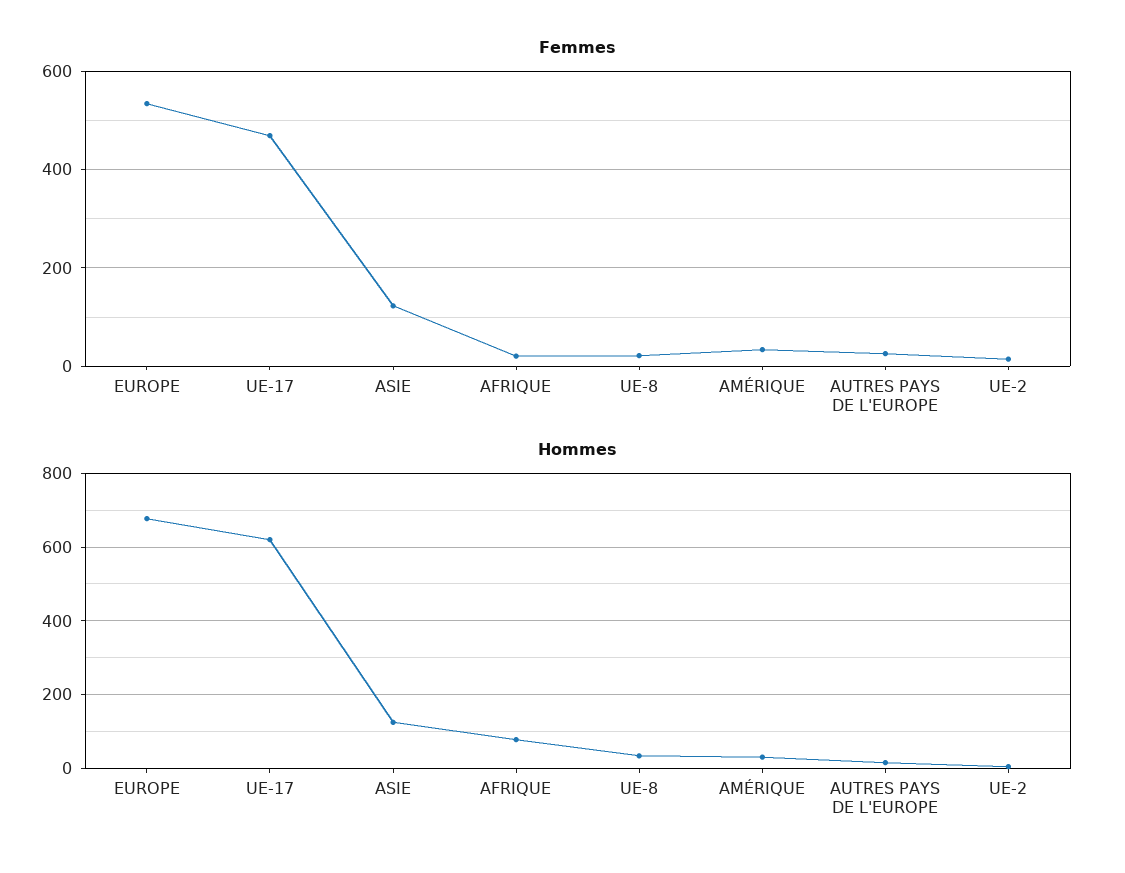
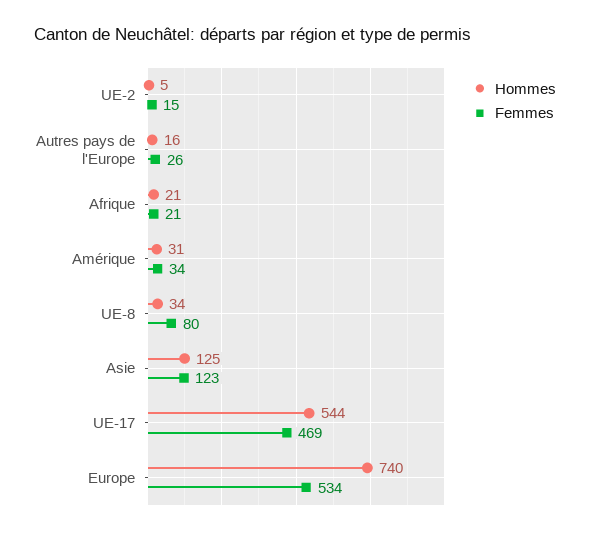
Femmes, UE-8: 20 -> 80
Hommes, EUROPE: 680 -> 740
Hommes, UE-17: 620 -> 544
Hommes, AFRIQUE: 80 -> 21

